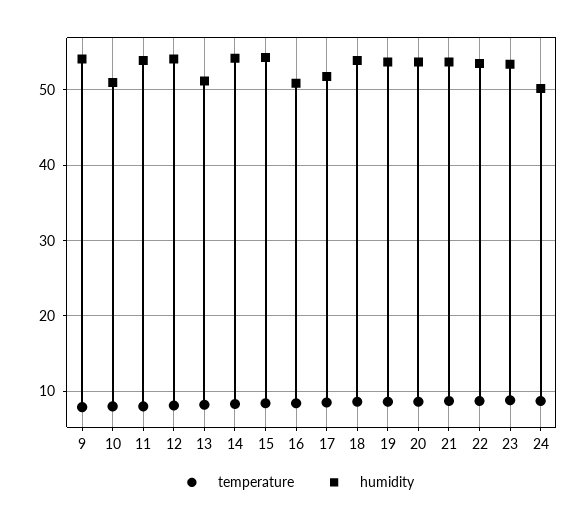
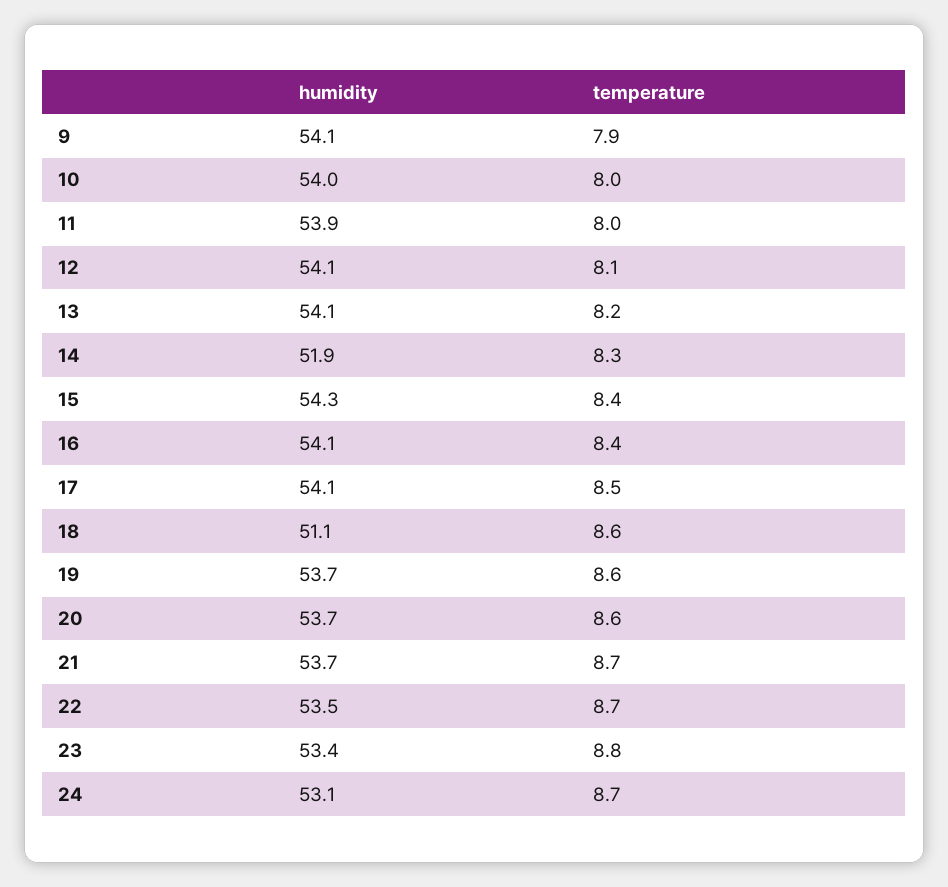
humidity, 10: 51 -> 54
humidity, 13: 51 -> 54.1
humidity, 14: 54 -> 51.9
humidity, 16: 51 -> 54.1
humidity, 17: 52 -> 54.1
humidity, 18: 54 -> 51.1
humidity, 24: 50 -> 53.1

